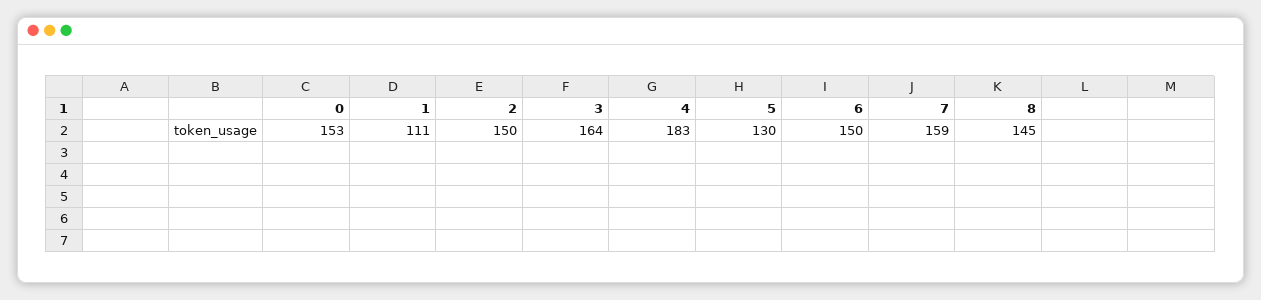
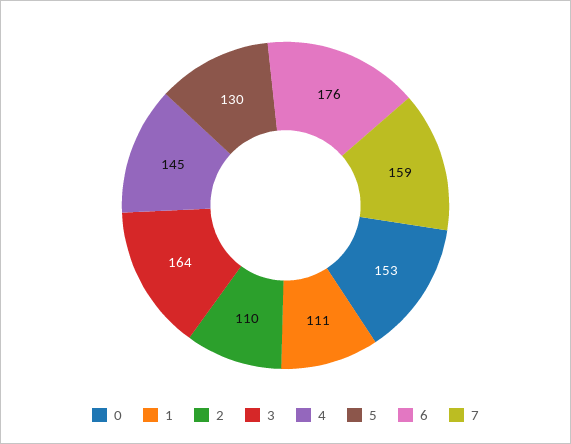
2: 150 -> 110
4: 183 -> 145
6: 150 -> 176
8: 145 -> none

